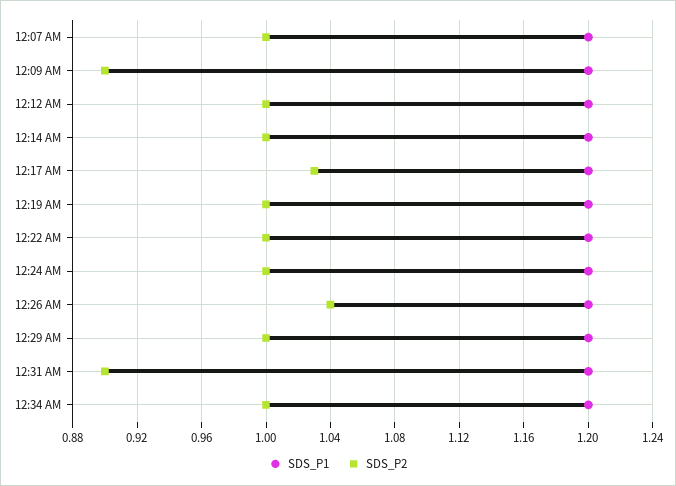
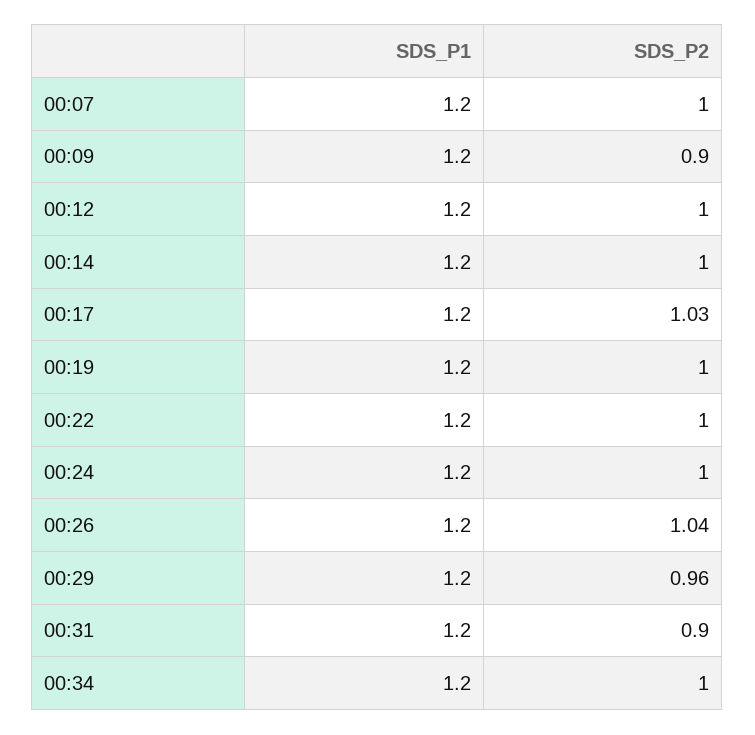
SDS_P2, 12:29 AM: 1 -> 0.96

